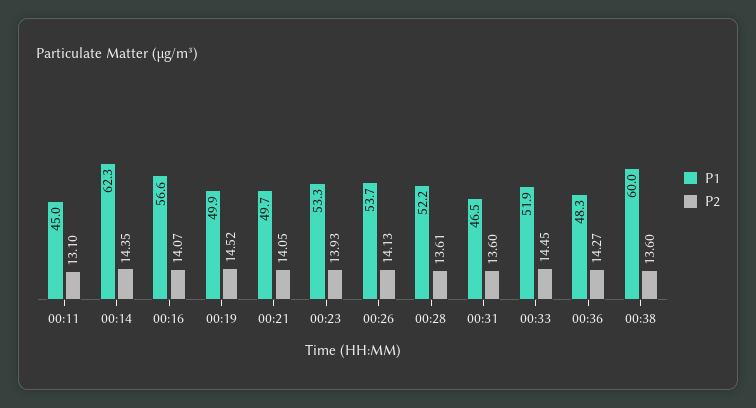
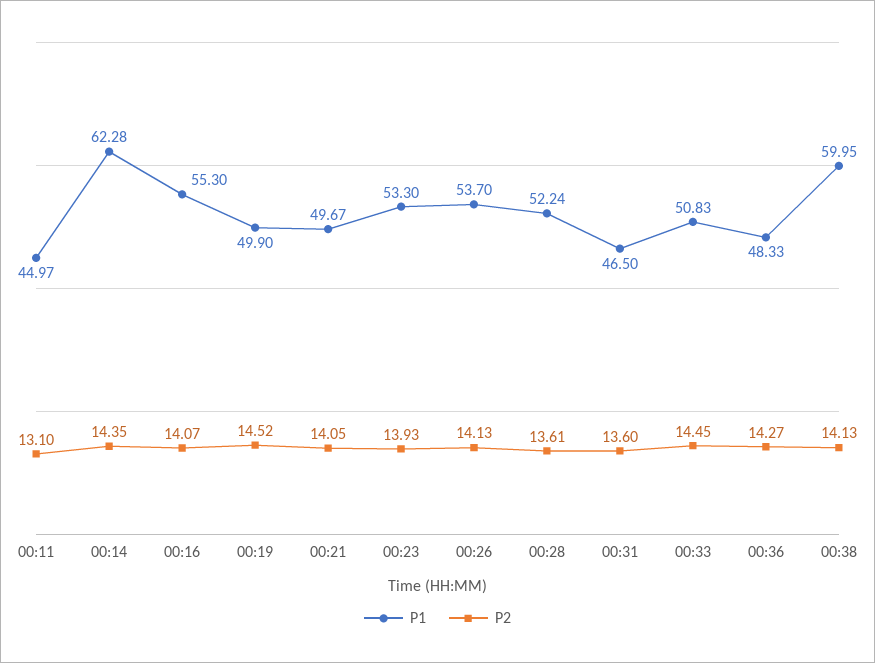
P1, 00:16: 56.6 -> 55.3
P1, 00:33: 51.9 -> 50.83
P2, 00:38: 13.6 -> 14.13

